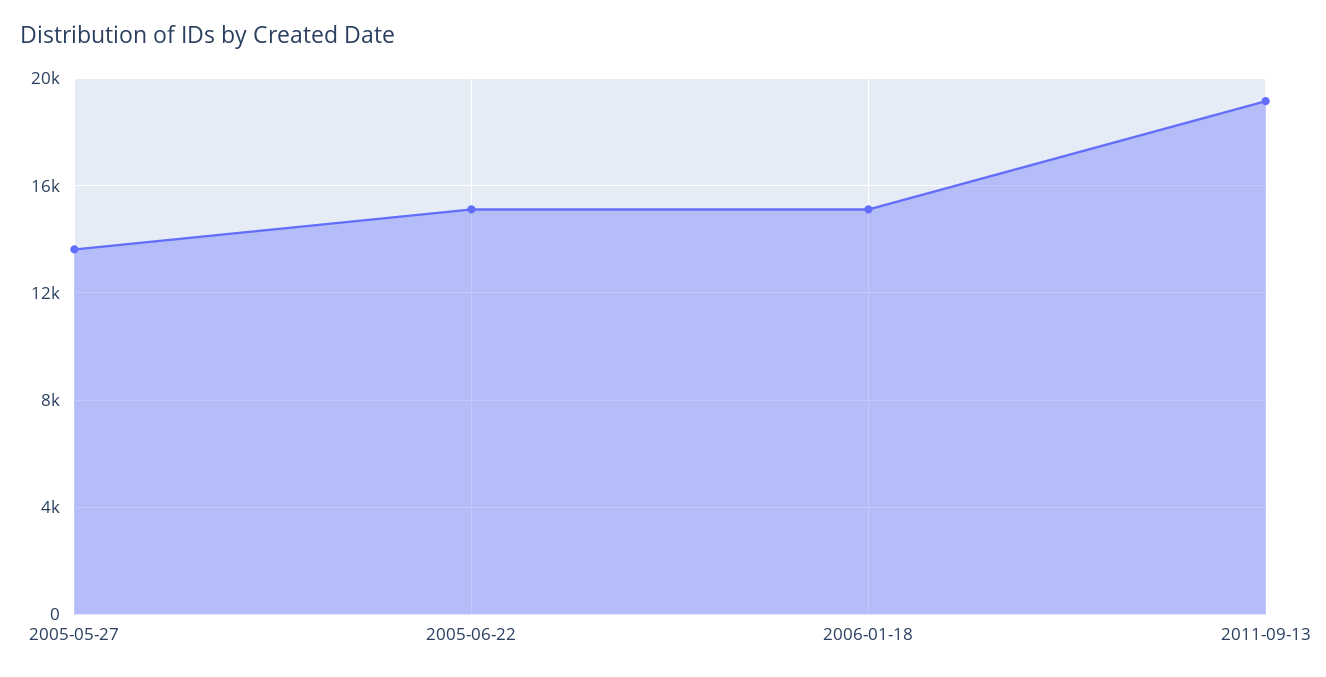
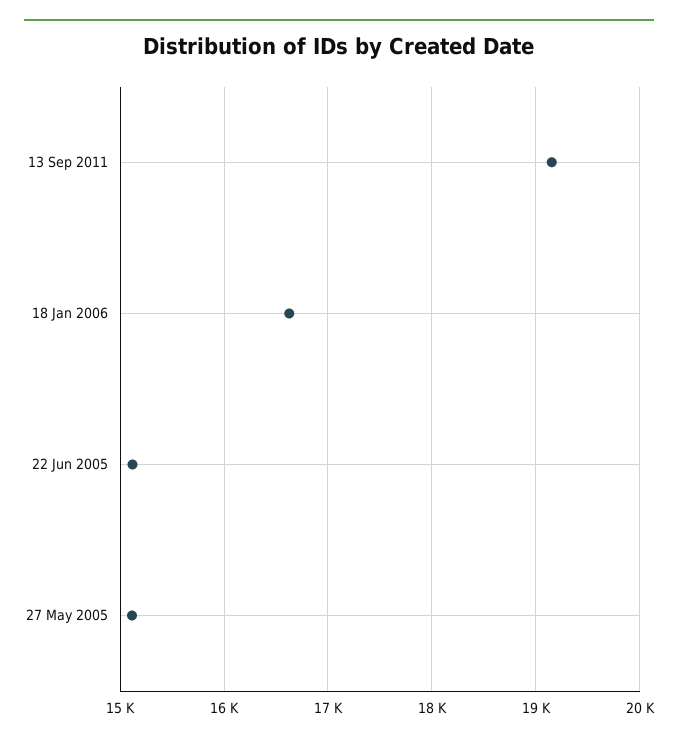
2005-05-27: 13500 -> 15100
2006-01-18: 15000 -> 16600

